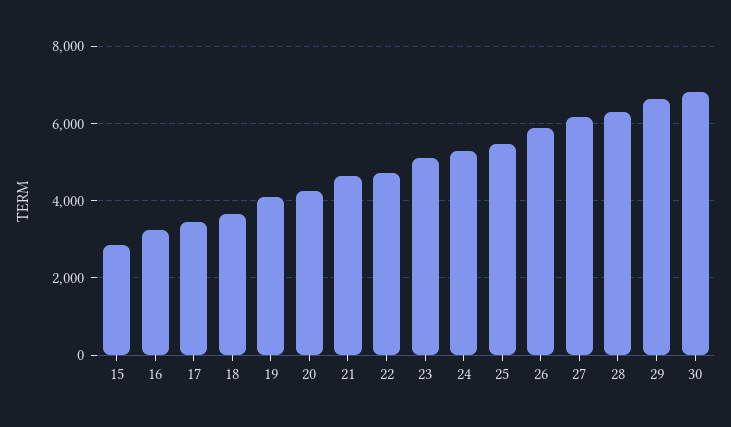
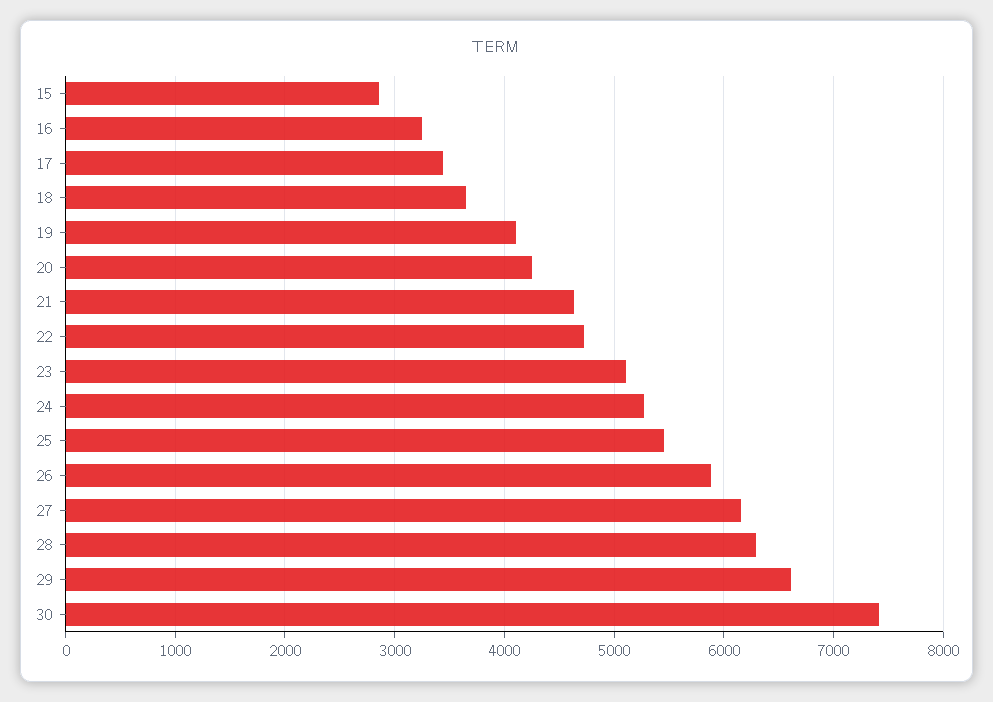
30: 6800 -> 7400

